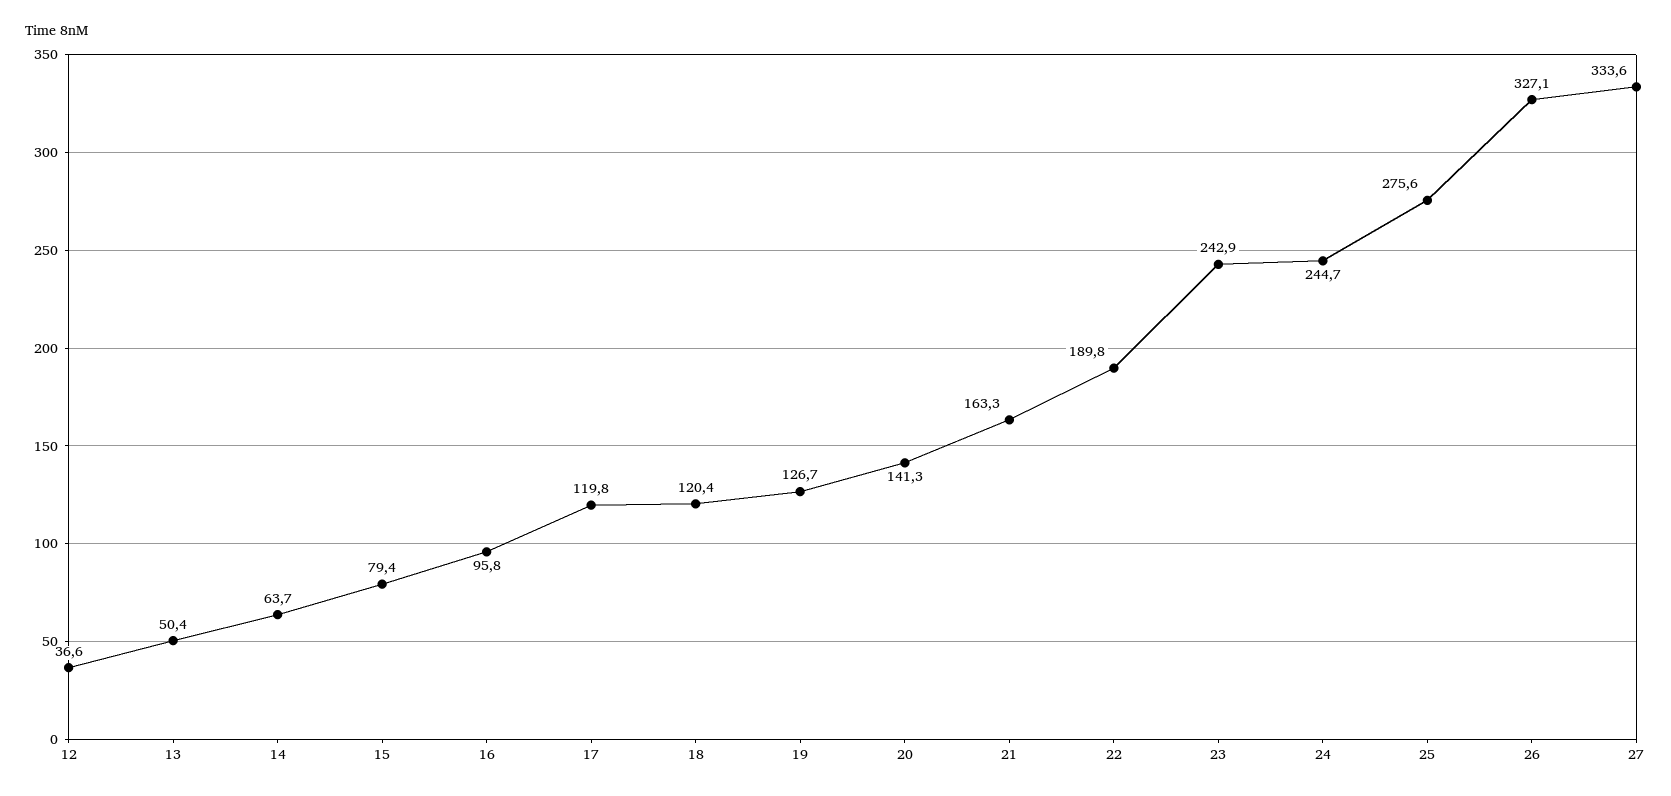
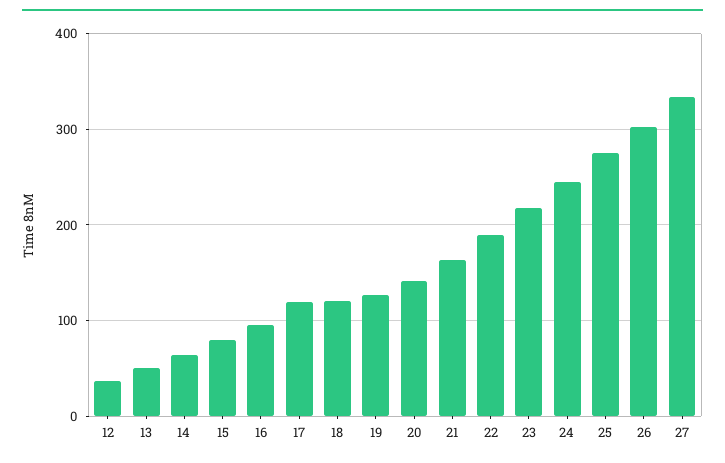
23: 242.9 -> 220
26: 327.1 -> 300

